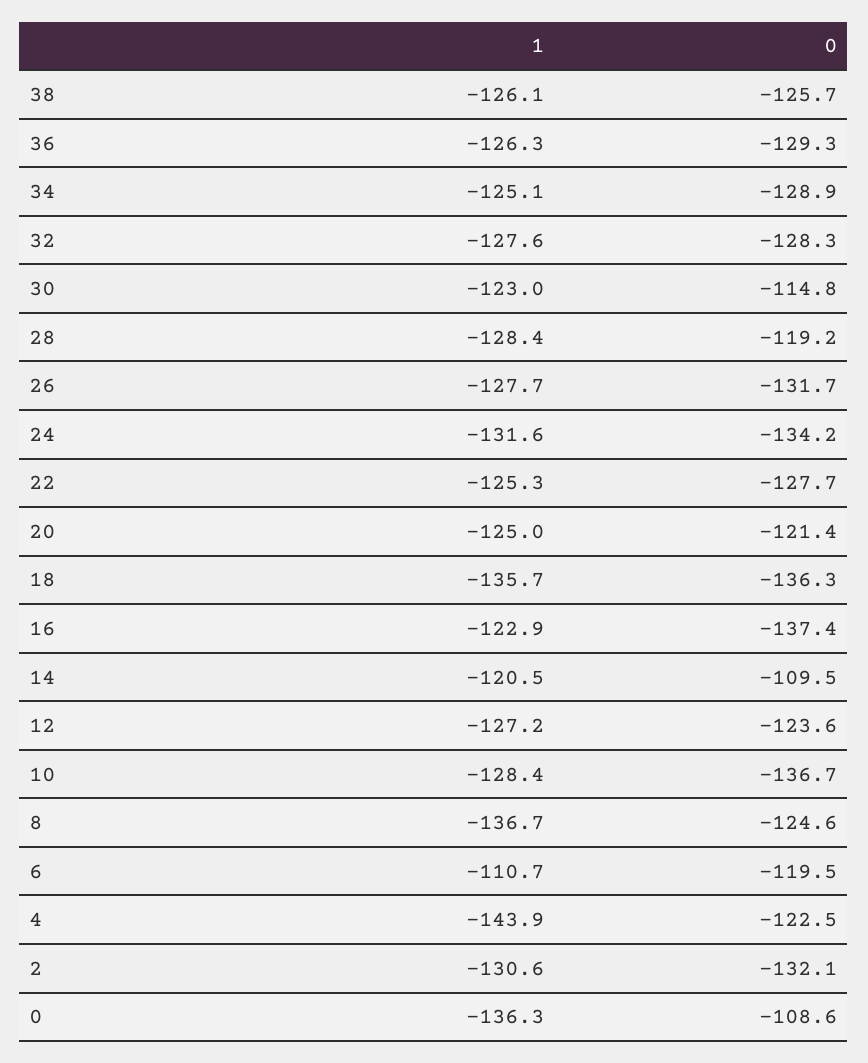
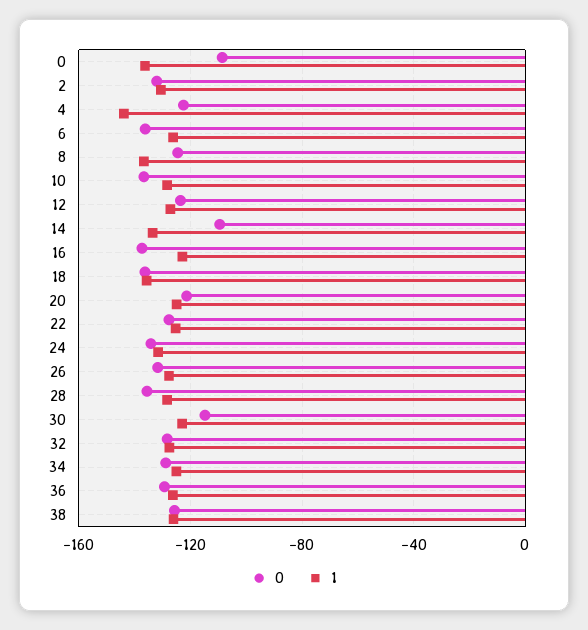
0, 28: -119.2 -> -135
1, 14: -120.5 -> -135
1, 6: -110.7 -> -125
0, 6: -119.5 -> -135

